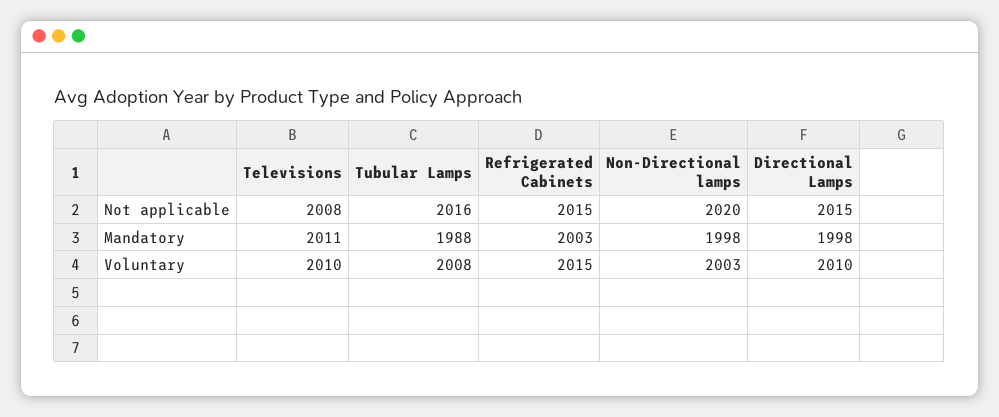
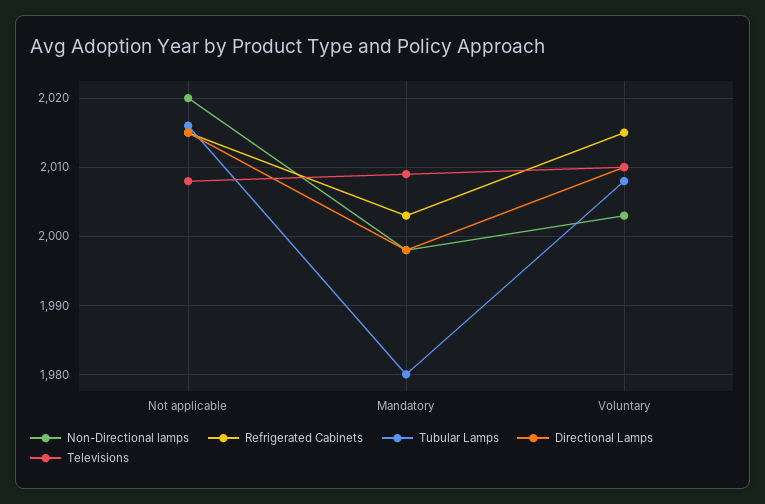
Televisions, Mandatory: 2011 -> 2009
Tubular Lamps, Mandatory: 1988 -> 1980

